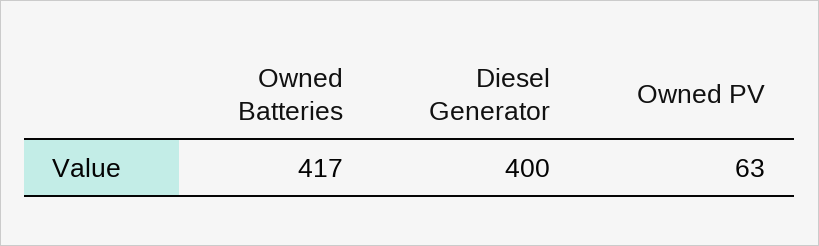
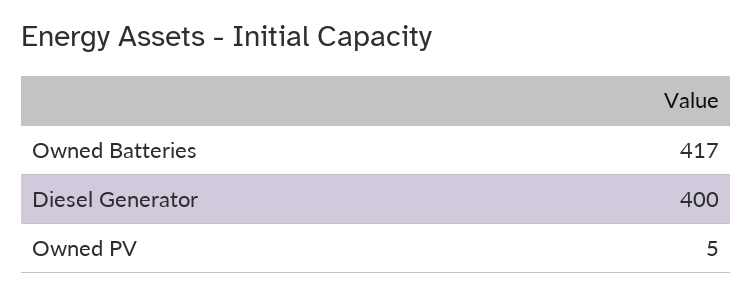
Owned PV: 63 -> 5

